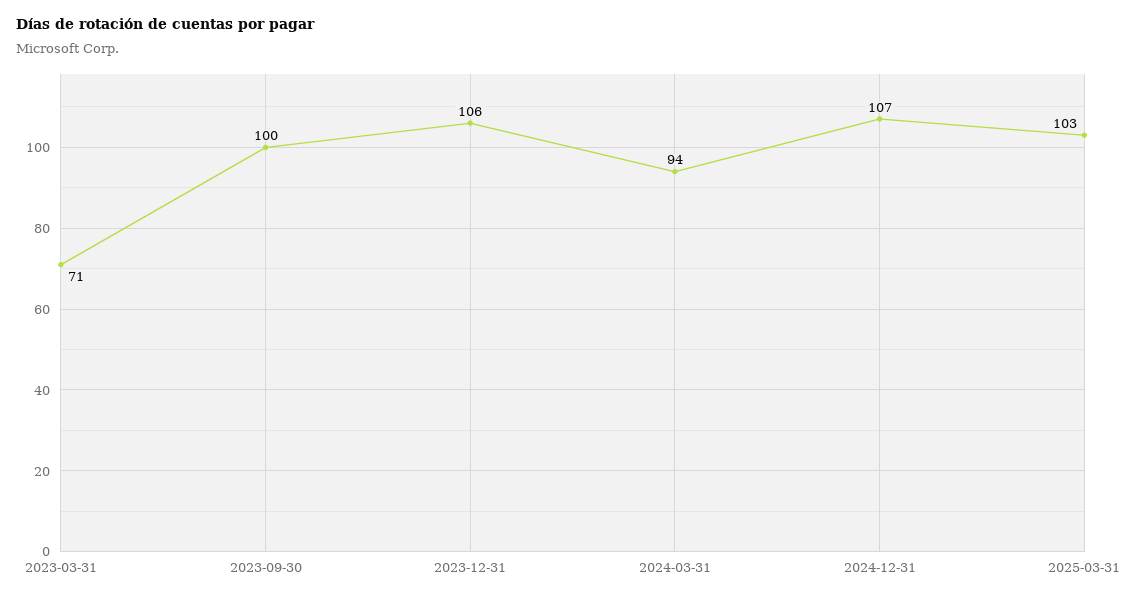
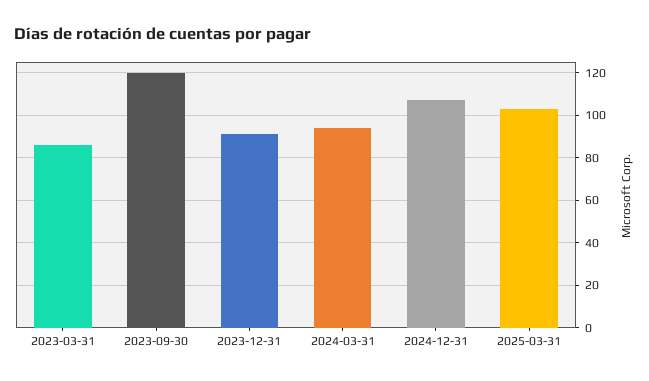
2023-03-31: 71 -> 85
2023-09-30: 100 -> 120
2023-12-31: 106 -> 90

